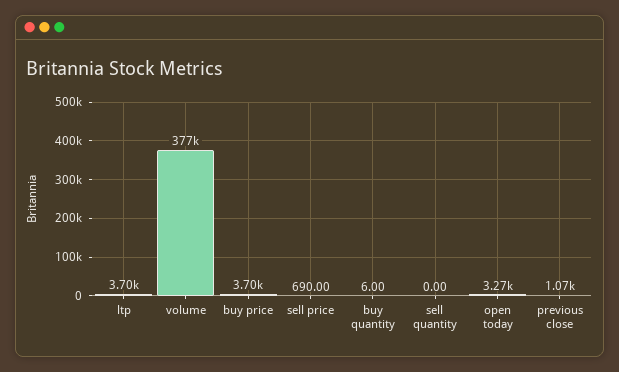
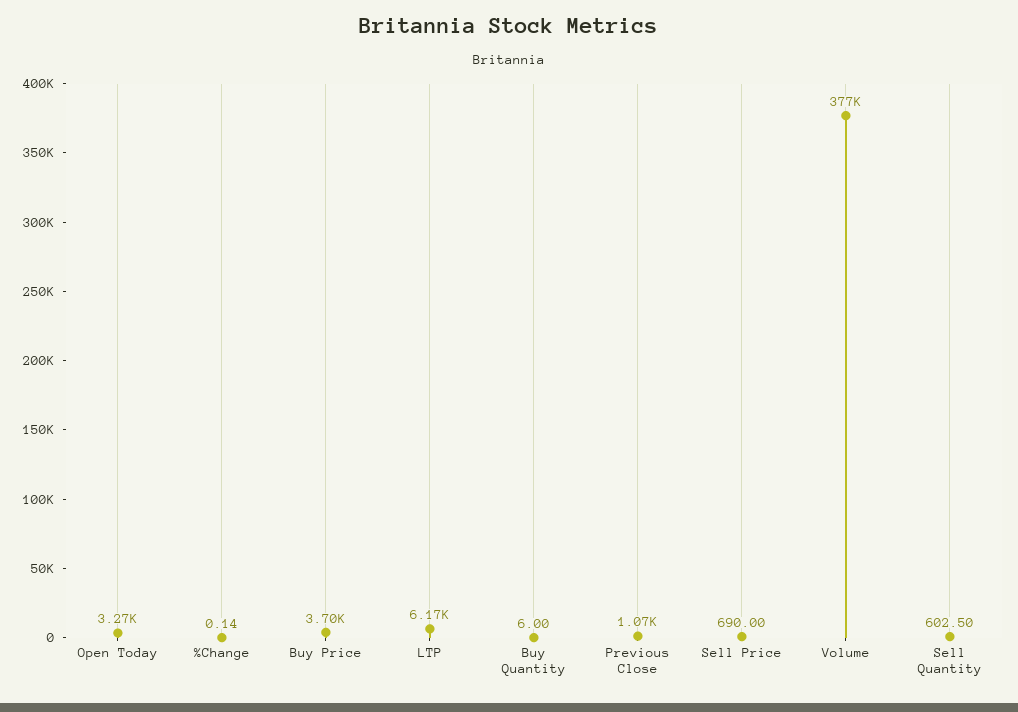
ltp: 3700 -> 6170
sell quantity: 0 -> 602.5
%Change: none -> 0.14

